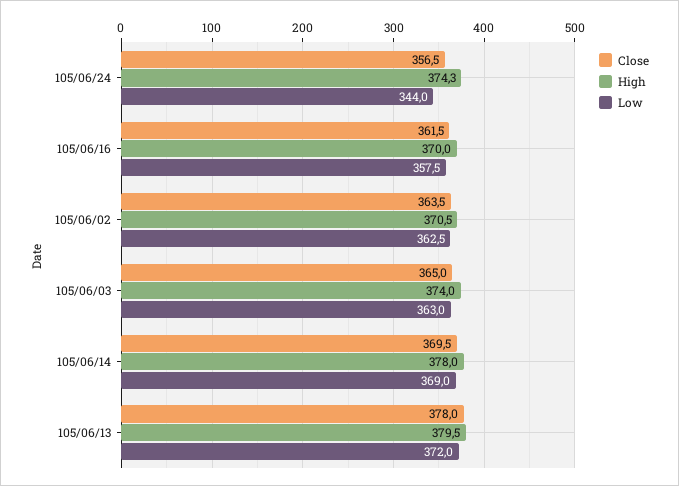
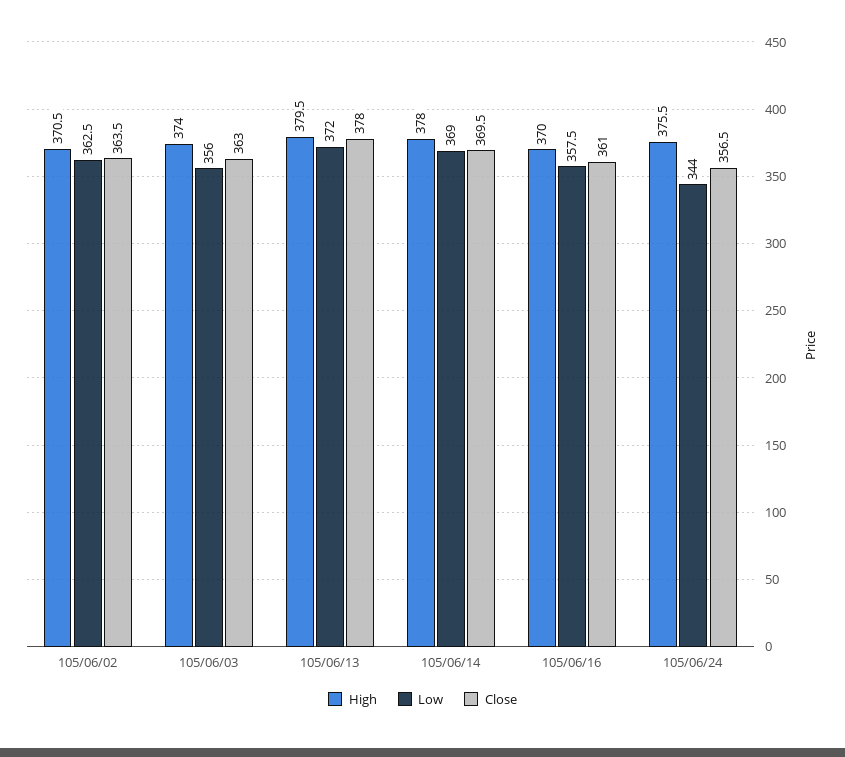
High, 105/06/24: 374.3 -> 375.5
Close, 105/06/16: 361.5 -> 361
Close, 105/06/03: 365 -> 363
Low, 105/06/03: 363 -> 356

